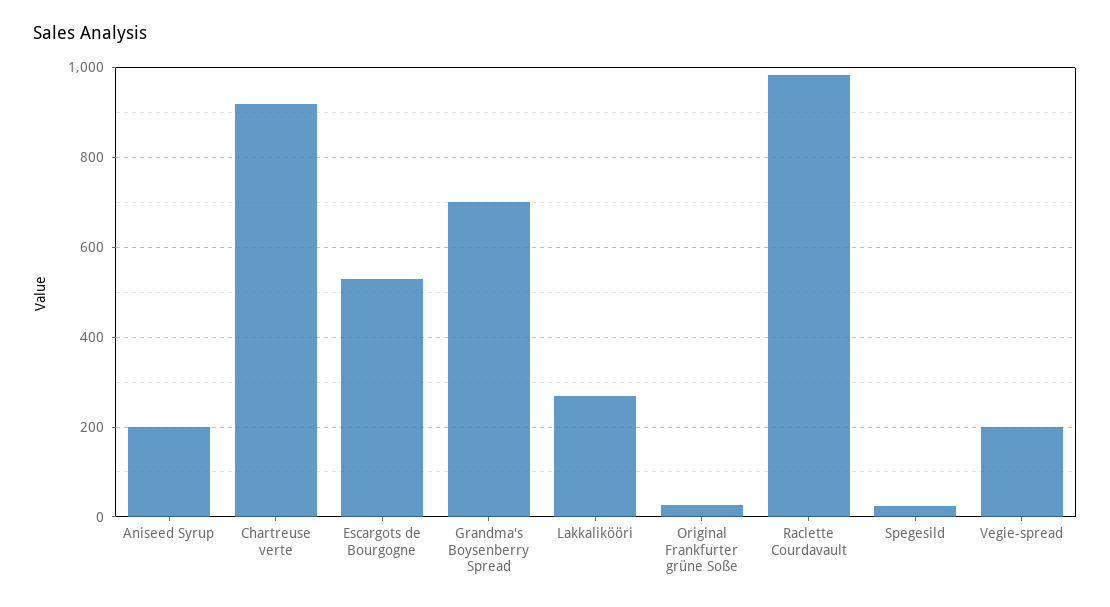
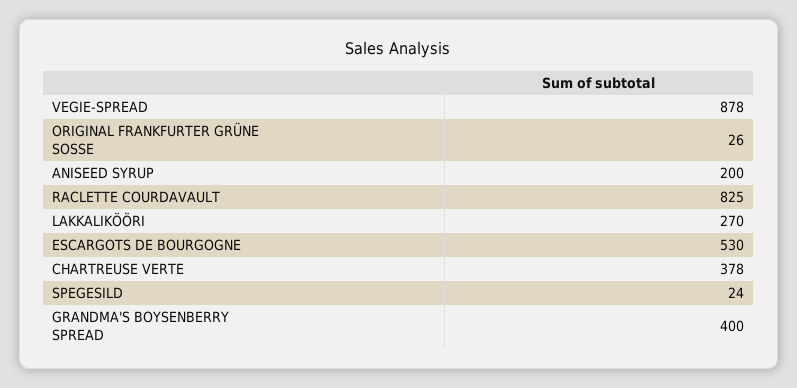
Chartreuse verte: 920 -> 378
Grandma's Boysenberry Spread: 700 -> 400
Raclette Courdavault: 980 -> 825
Vegie-spread: 200 -> 878

